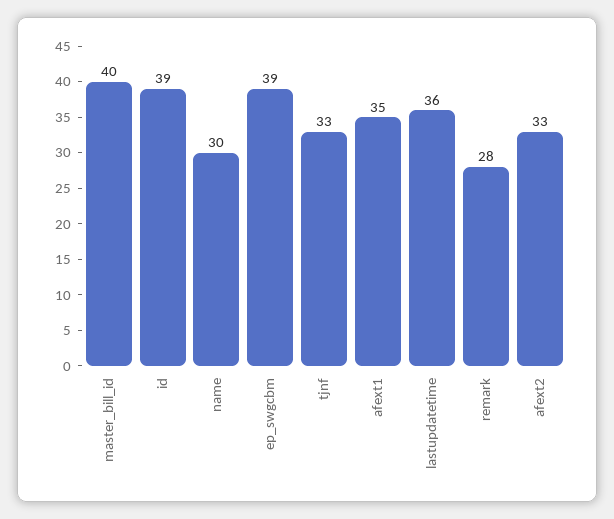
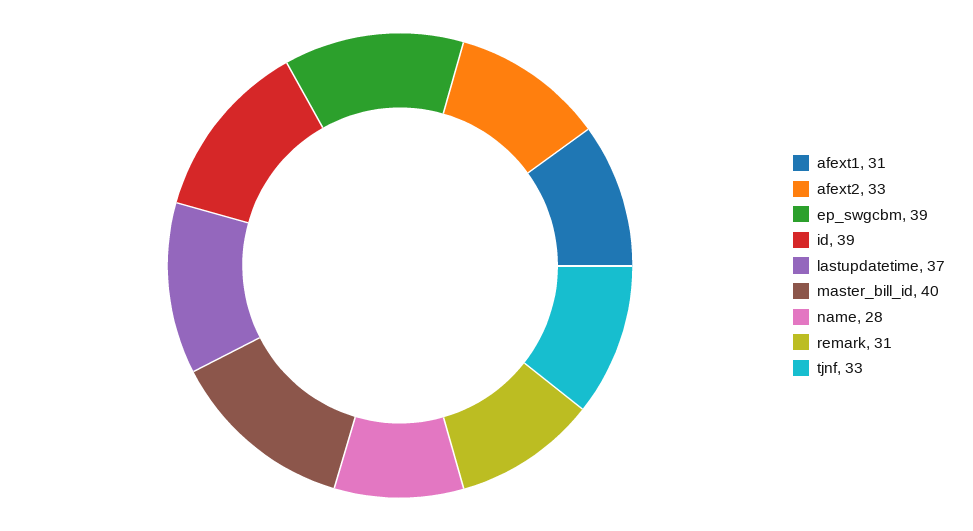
name: 30 -> 28
afext1: 35 -> 31
lastupdatetime: 36 -> 37
remark: 28 -> 31

